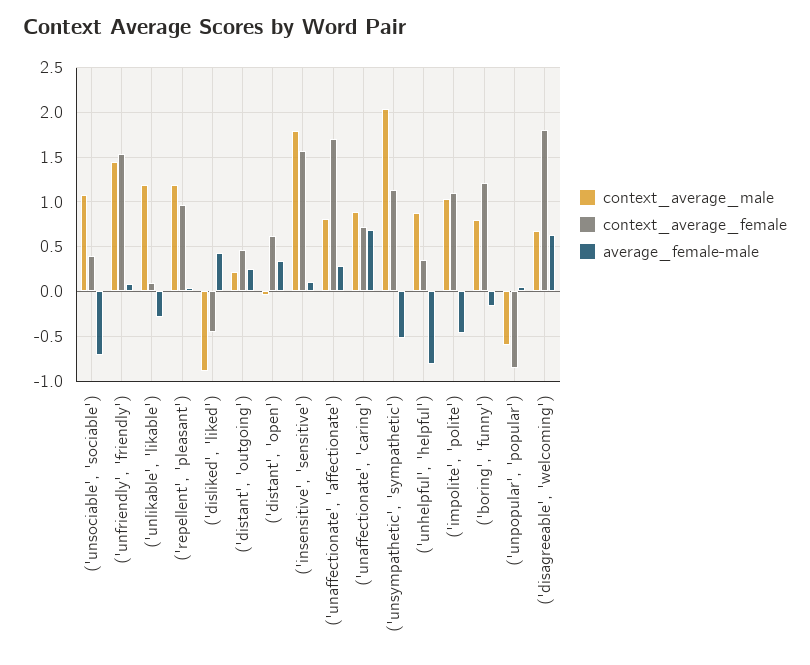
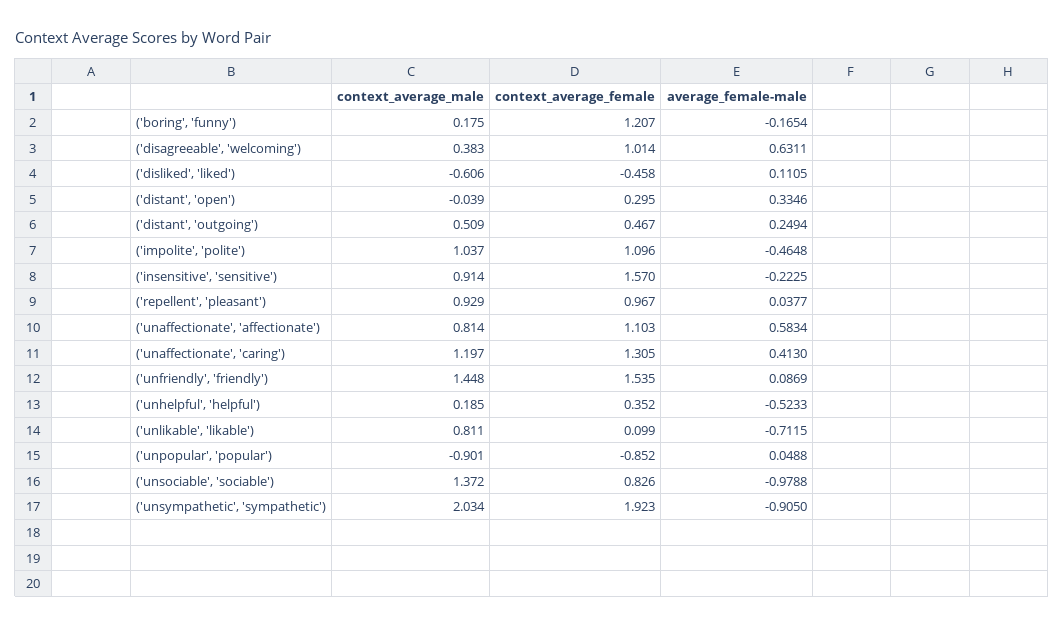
context_average_male, ('unsociable', 'sociable'): 1.1 -> 1.372
context_average_female, ('unsociable', 'sociable'): 0.4 -> 0.826
average_female-male, ('unsociable', 'sociable'): -0.7 -> -0.9788
context_average_male, ('unlikable', 'likable'): 1.2 -> 0.811
average_female-male, ('unlikable', 'likable'): -0.3 -> -0.7115
context_average_male, ('repellent', 'pleasant'): 1.2 -> 0.929
context_average_male, ('disliked', 'liked'): -0.9 -> -0.606
average_female-male, ('disliked', 'liked'): 0.4 -> 0.1105
context_average_male, ('distant', 'outgoing'): 0.2 -> 0.509
context_average_female, ('distant', 'open'): 0.6 -> 0.295
context_average_male, ('insensitive', 'sensitive'): 1.8 -> 0.914
average_female-male, ('insensitive', 'sensitive'): 0.1 -> -0.2225
context_average_female, ('unaffectionate', 'affectionate'): 1.7 -> 1.103
average_female-male, ('unaffectionate', 'affectionate'): 0.3 -> 0.5834
context_average_male, ('unaffectionate', 'caring'): 0.9 -> 1.197
context_average_female, ('unaffectionate', 'caring'): 0.7 -> 1.305
average_female-male, ('unaffectionate', 'caring'): 0.7 -> 0.413
context_average_female, ('unsympathetic', 'sympathetic'): 1.1 -> 1.923
average_female-male, ('unsympathetic', 'sympathetic'): -0.5 -> -0.905
context_average_male, ('unhelpful', 'helpful'): 0.9 -> 0.185
average_female-male, ('unhelpful', 'helpful'): -0.8 -> -0.5233
context_average_male, ('boring', 'funny'): 0.8 -> 0.175
context_average_male, ('unpopular', 'popular'): -0.6 -> -0.901
context_average_male, ('disagreeable', 'welcoming'): 0.7 -> 0.383
context_average_female, ('disagreeable', 'welcoming'): 1.8 -> 1.014

